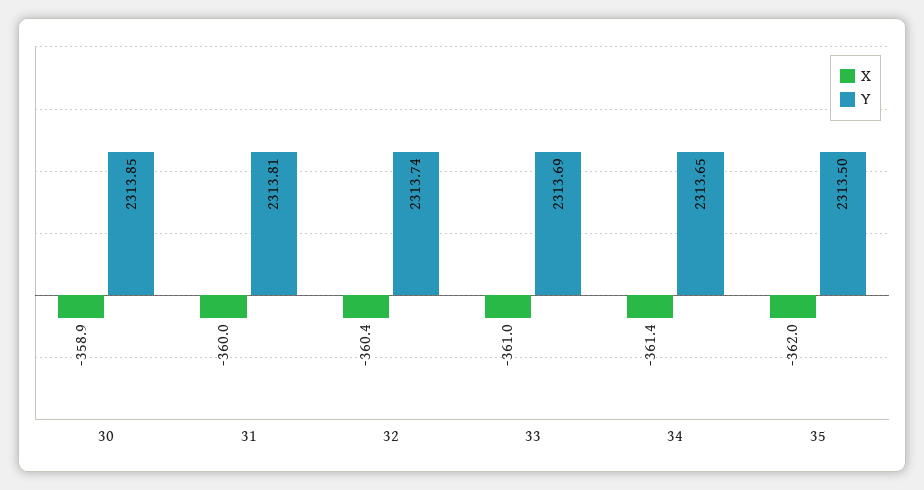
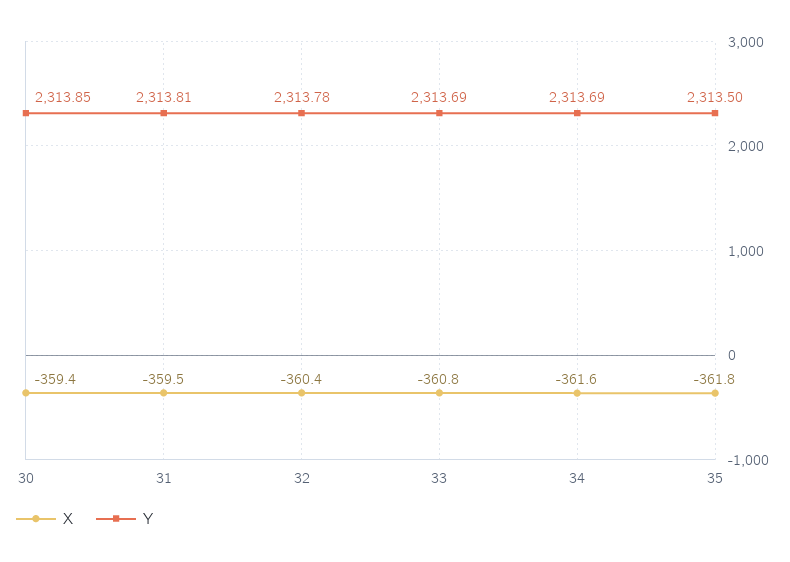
X, 30: -358.9 -> -359.4
X, 31: -360 -> -359.5
Y, 32: 2313.74 -> 2313.78
X, 33: -361 -> -360.8
X, 34: -361.4 -> -361.6
Y, 34: 2313.65 -> 2313.69
X, 35: -362 -> -361.8

